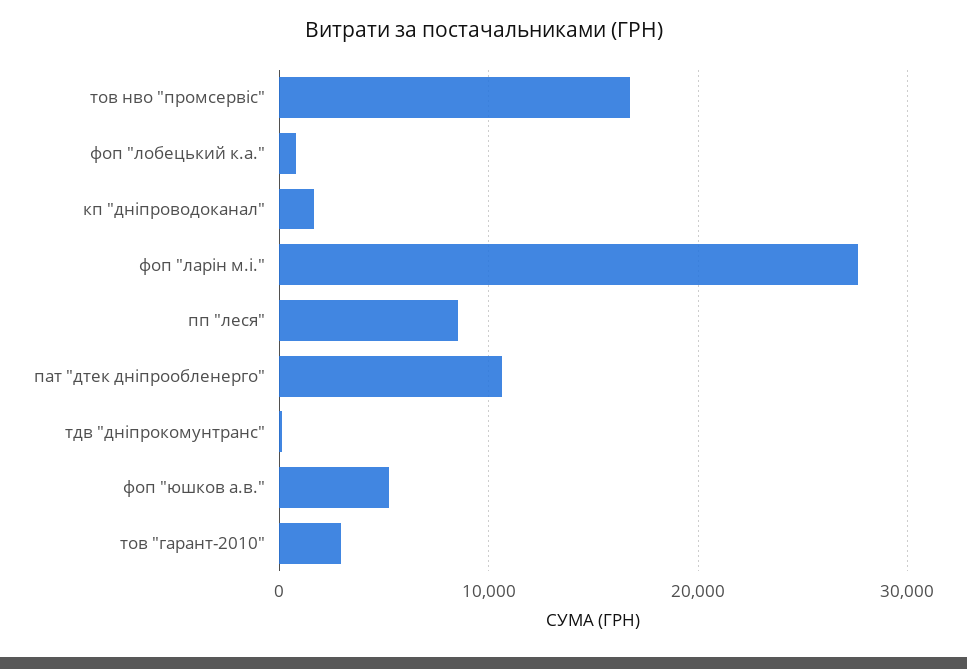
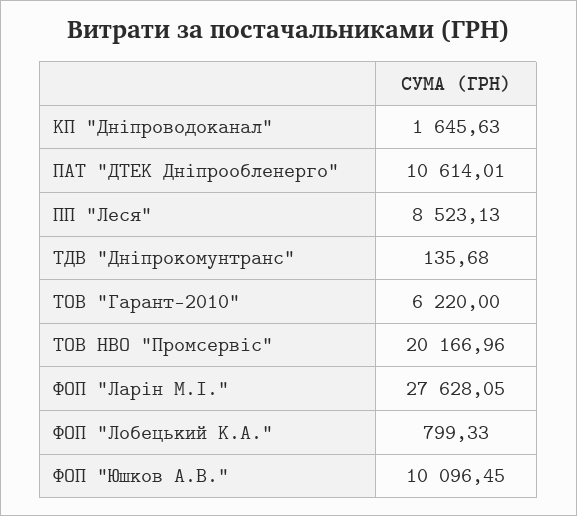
тов нво "промсервіс": 17000 -> 20166.96
фоп "юшков а.в.": 5000 -> 10096.45
тов "гарант-2010": 3000 -> 6220

